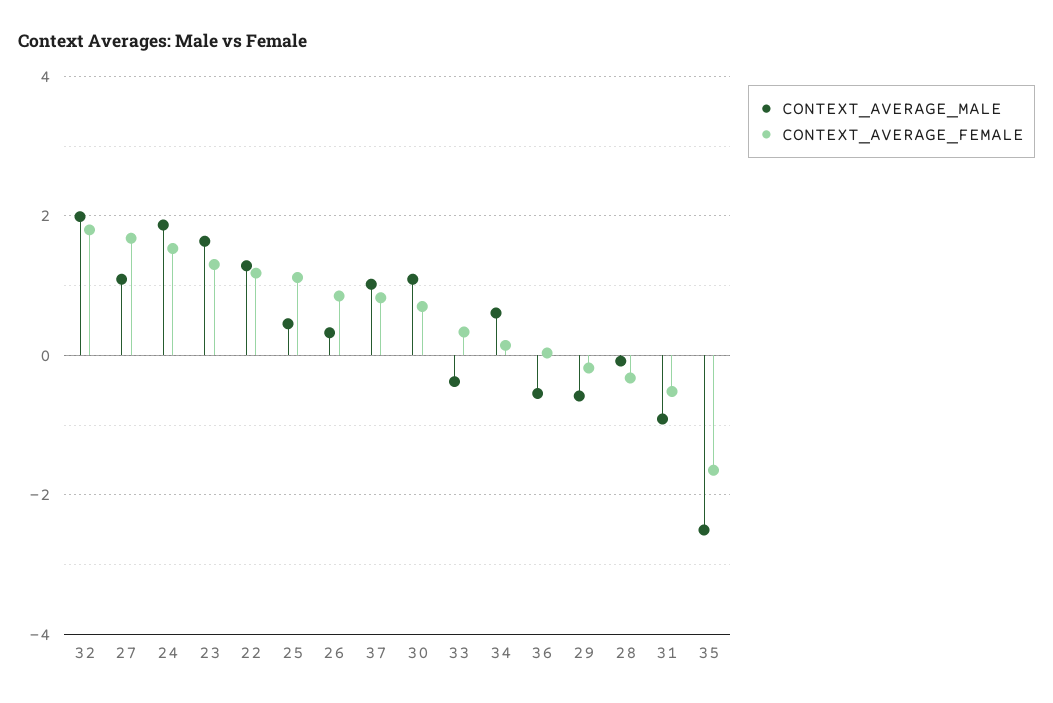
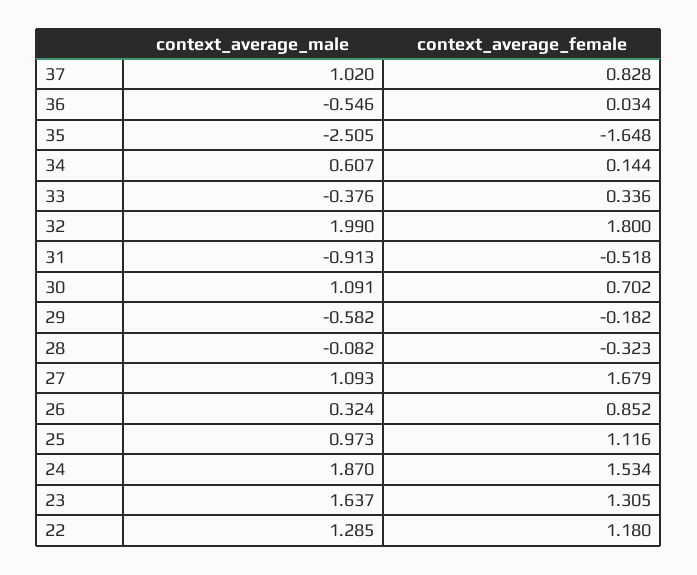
CONTEXT_AVERAGE_MALE, 25: 0.4 -> 0.973

